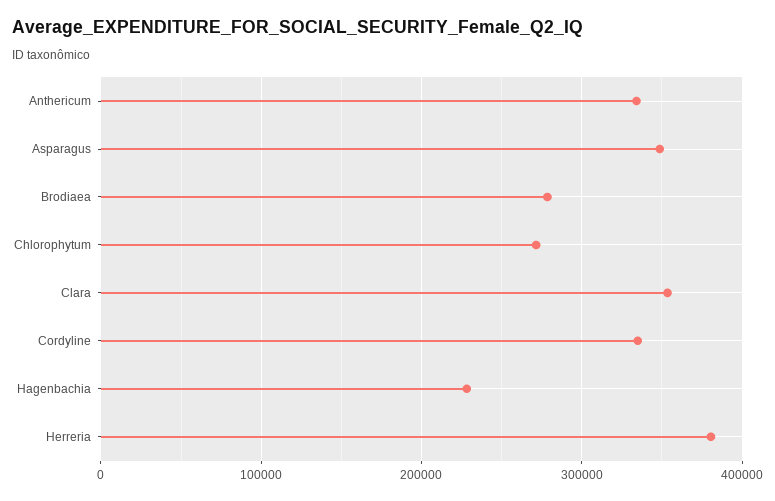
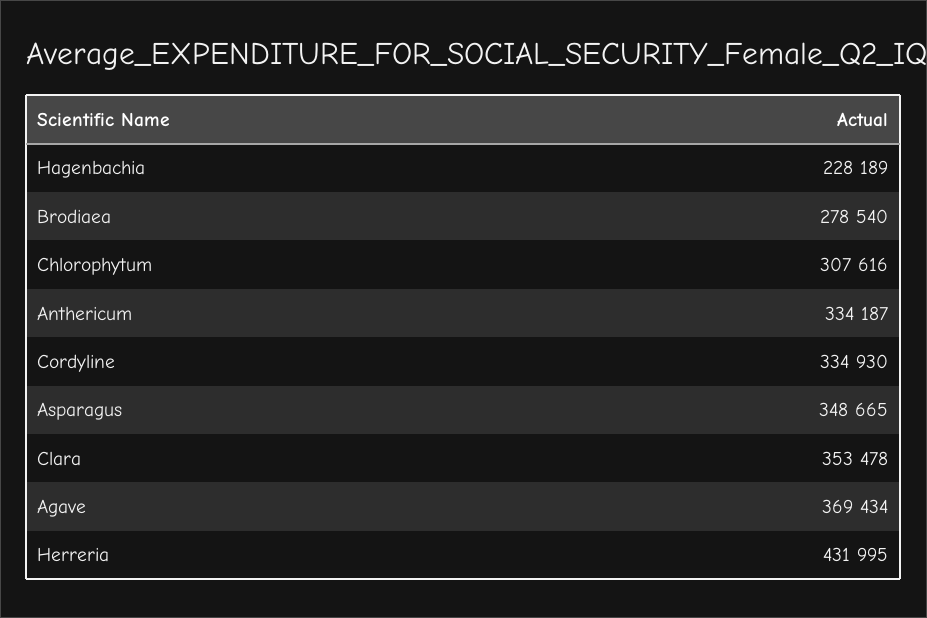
Chlorophytum: 270000 -> 307616
Herreria: 380000 -> 431995
Agave: none -> 369434

